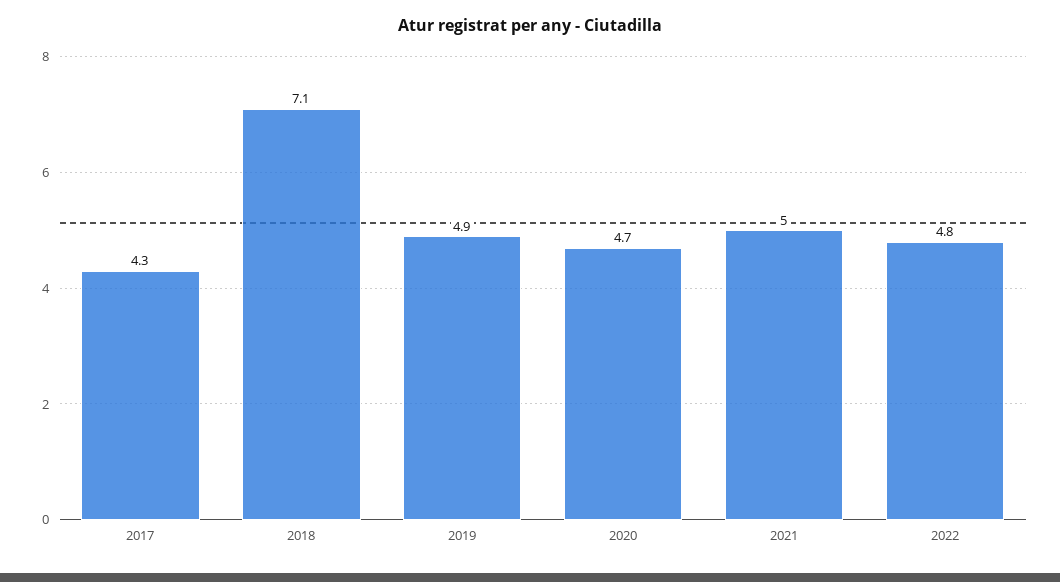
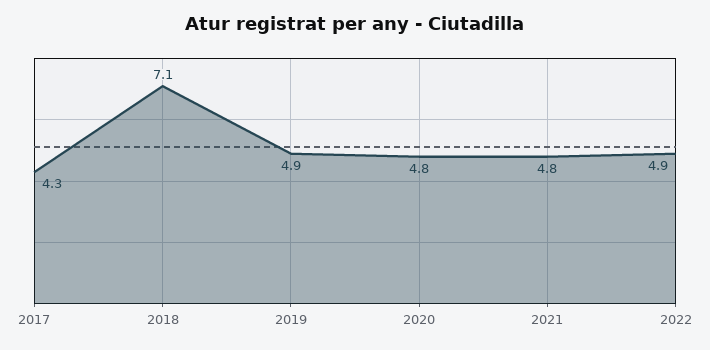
2020: 4.7 -> 4.8
2021: 5 -> 4.8
2022: 4.8 -> 4.9

